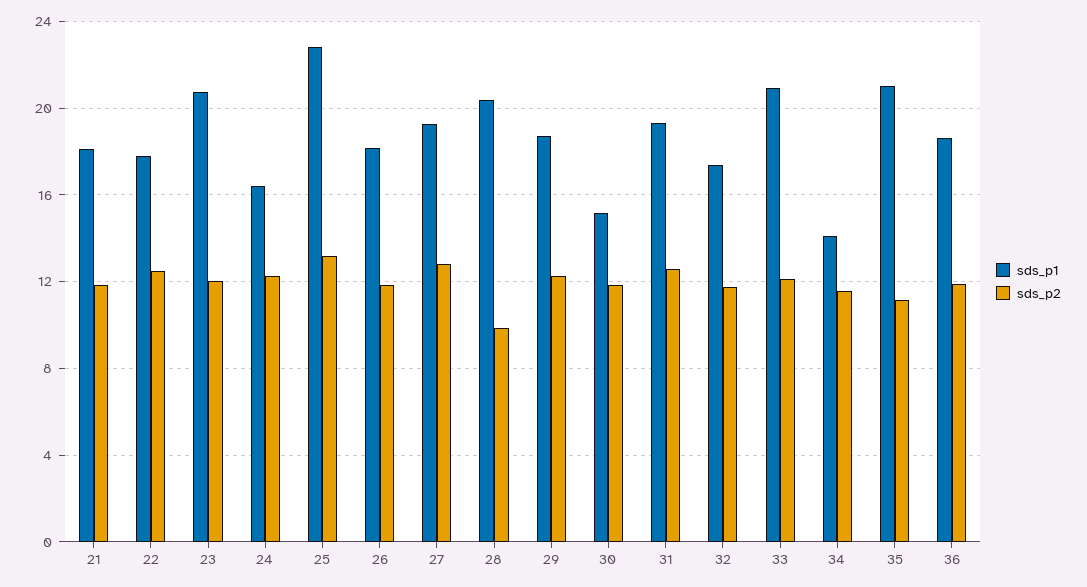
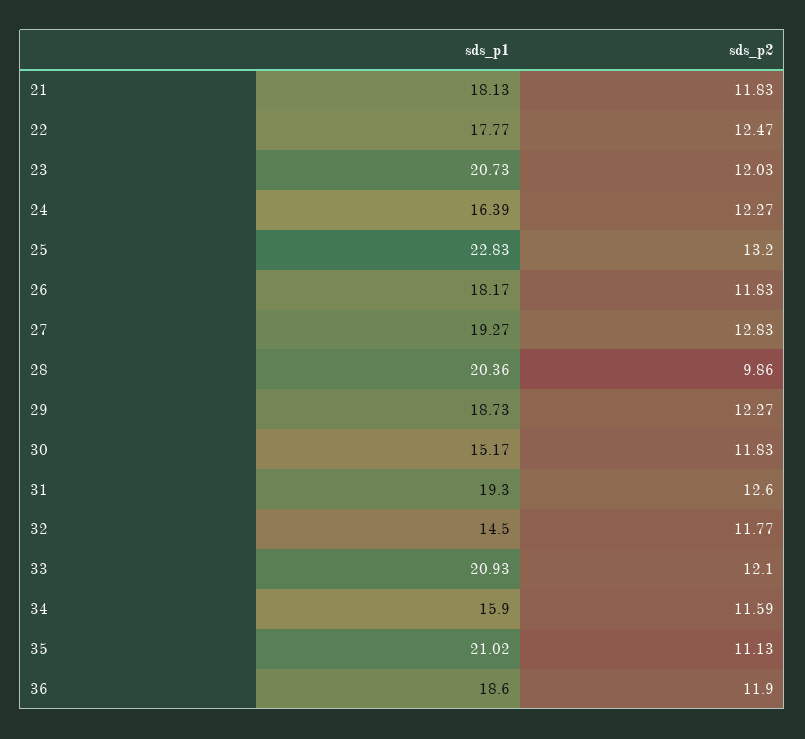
sds_p1, 32: 17.5 -> 14.5
sds_p1, 34: 14 -> 15.9

